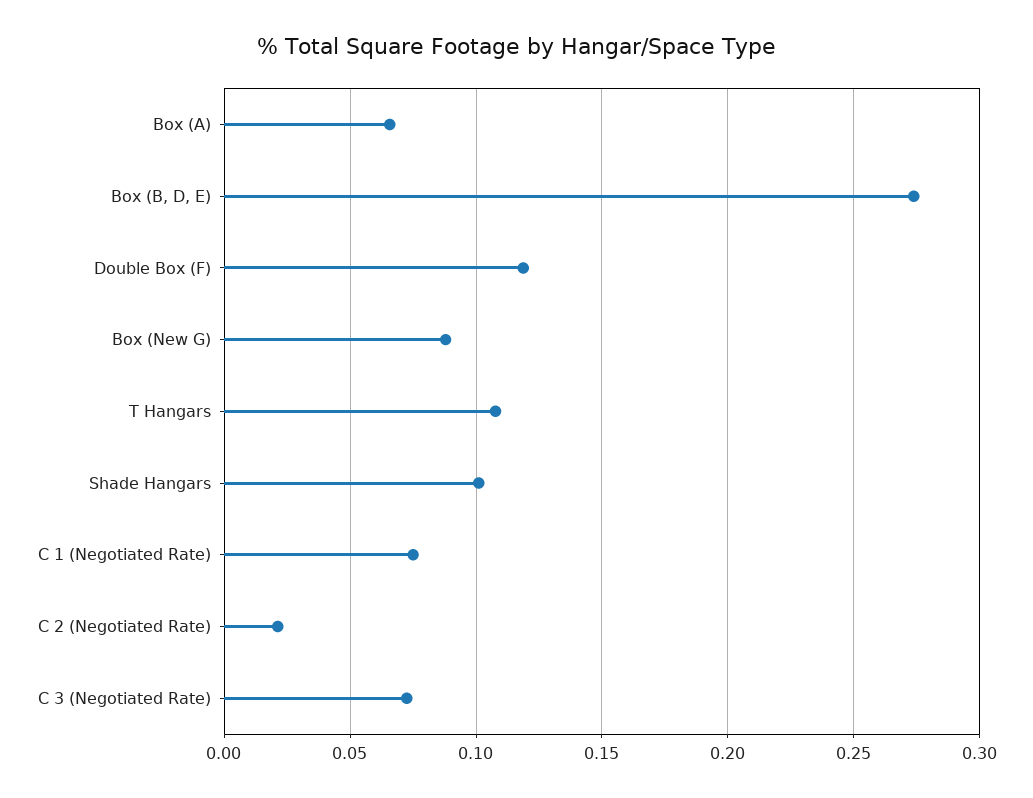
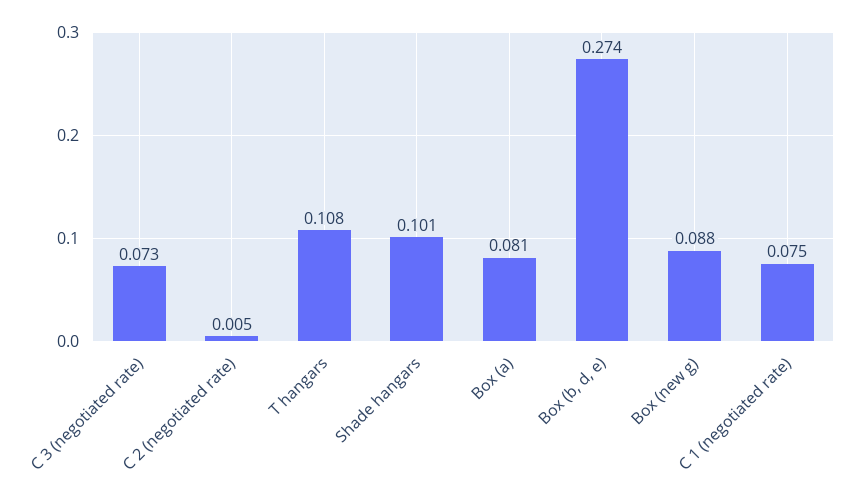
Box (A): 0.065 -> 0.081
Double Box (F): 0.12 -> none
C 2 (Negotiated Rate): 0.02 -> 0.005

